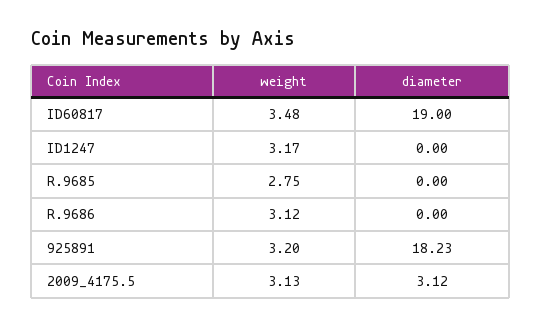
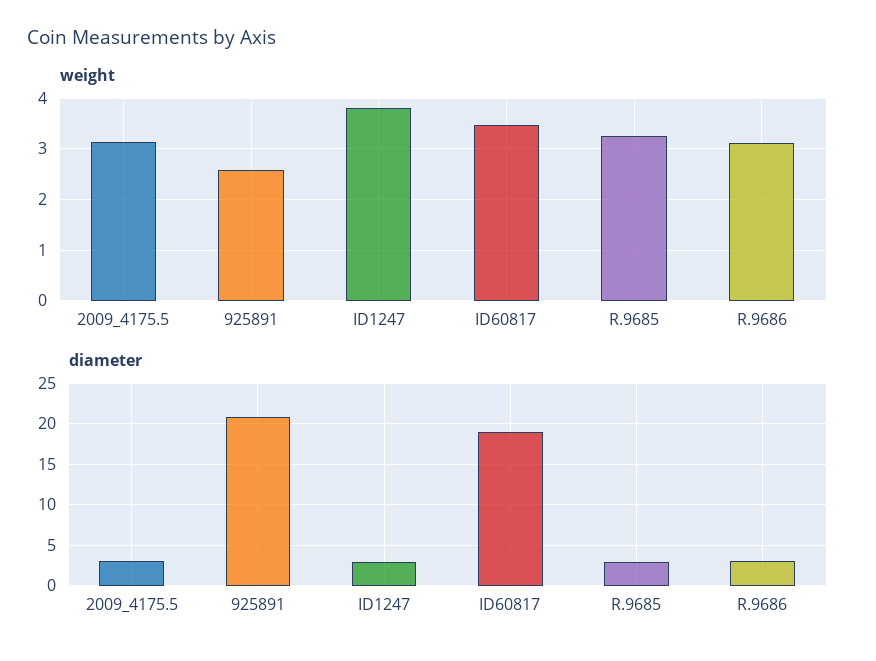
weight, ID1247: 3.17 -> 3.8
diameter, ID1247: 0 -> 3
weight, R.9685: 2.75 -> 3.2
diameter, R.9685: 0 -> 3
diameter, R.9686: 0 -> 3
weight, 925891: 3.2 -> 2.6
diameter, 925891: 18.23 -> 21

